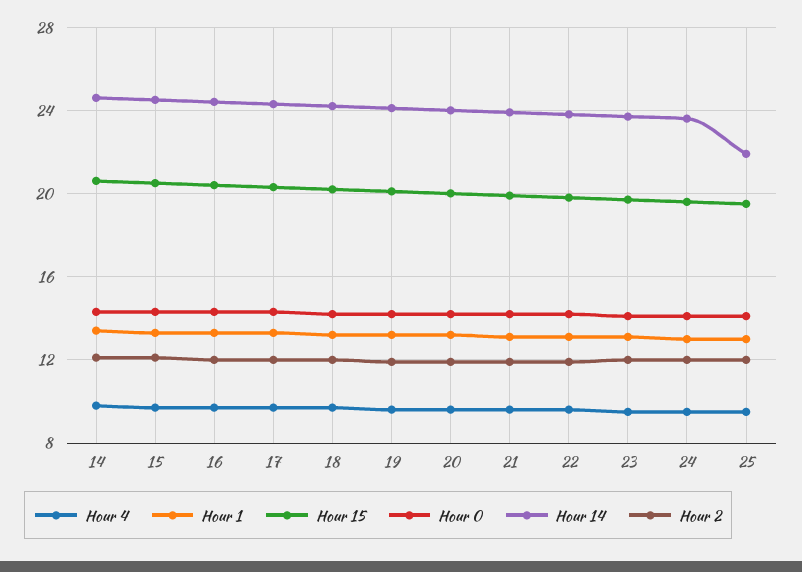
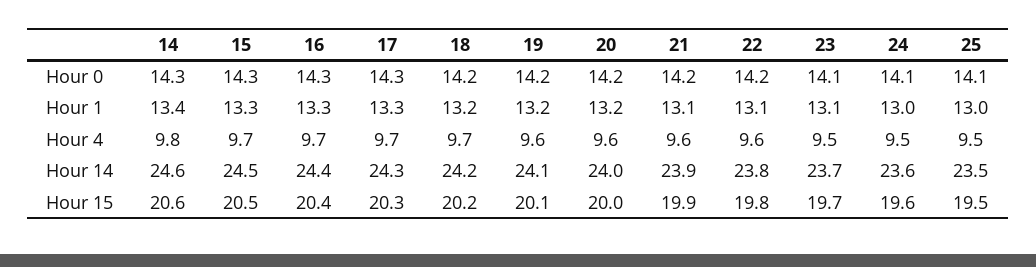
Hour 2, 14: 12 -> none
Hour 2, 15: 12 -> none
Hour 2, 16: 12 -> none
Hour 2, 17: 12 -> none
Hour 2, 18: 12 -> none
Hour 2, 19: 12 -> none
Hour 2, 20: 12 -> none
Hour 2, 21: 12 -> none
Hour 2, 22: 12 -> none
Hour 2, 23: 12 -> none
Hour 2, 24: 12 -> none
Hour 14, 25: 22 -> 23.5
Hour 2, 25: 12 -> none

